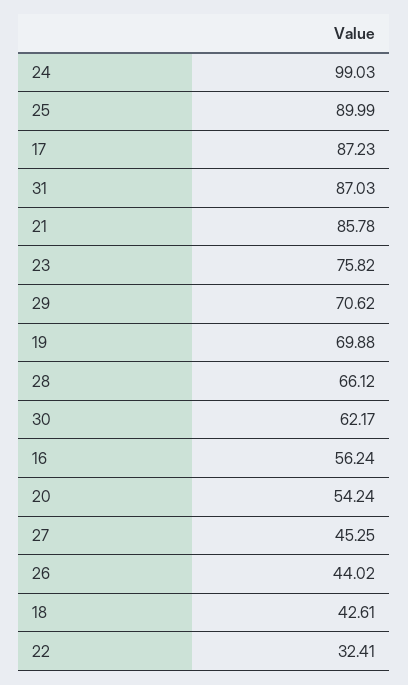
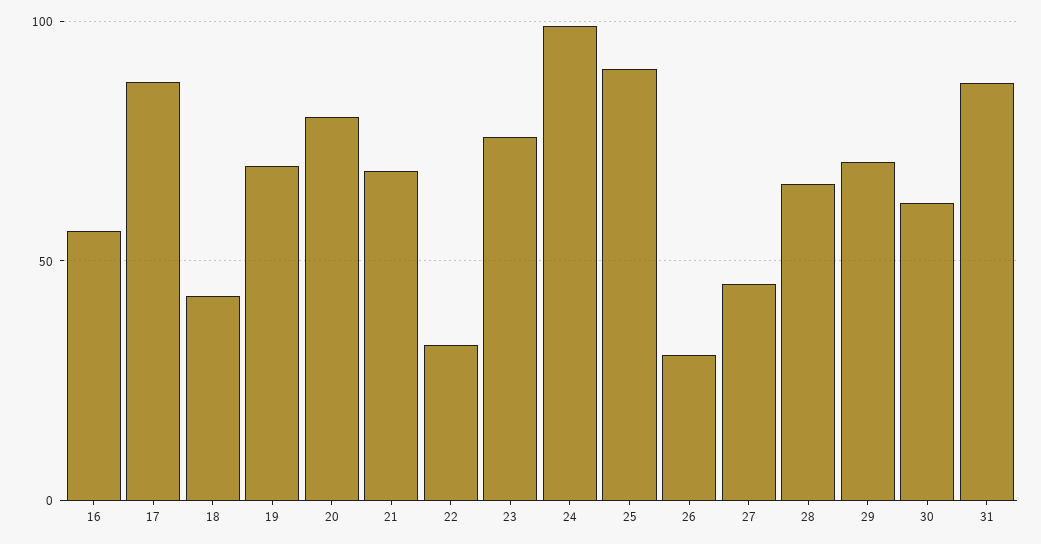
21: 85.78 -> 70
20: 54.24 -> 80
26: 44.02 -> 30

